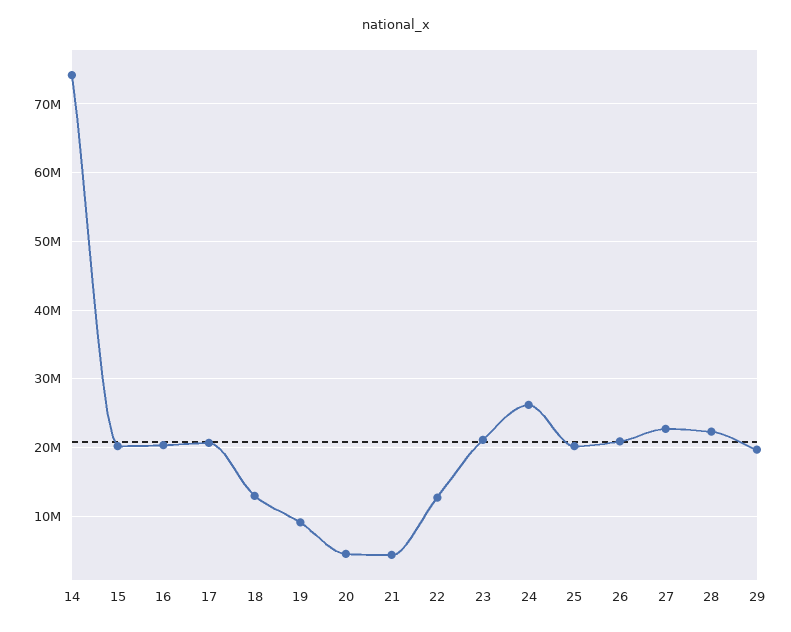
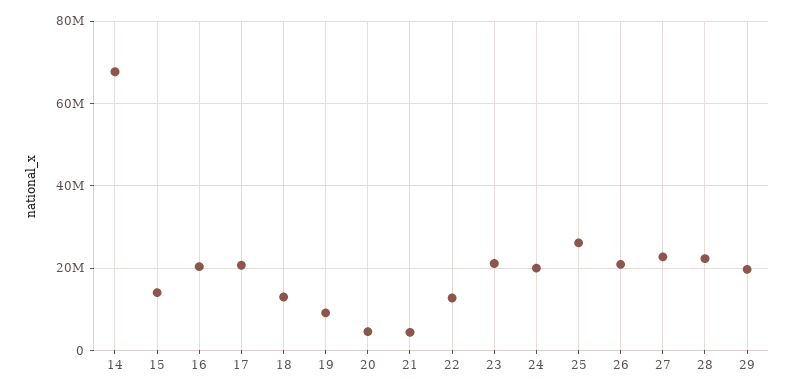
14: 74000000 -> 68000000
15: 20000000 -> 14000000
24: 26000000 -> 20000000
25: 20000000 -> 26000000

